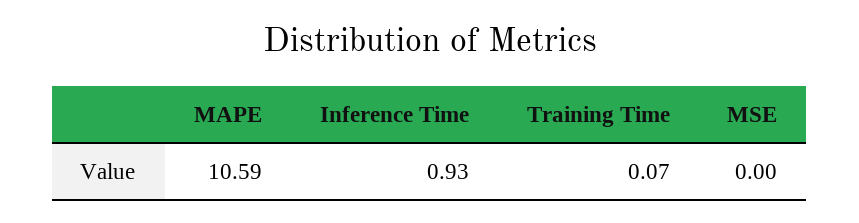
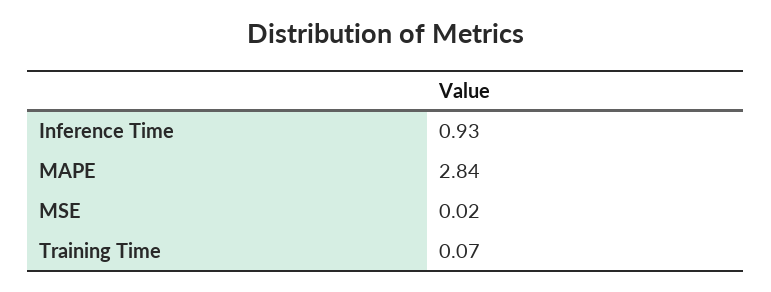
MAPE: 10.59 -> 2.84
MSE: 0 -> 0.02

